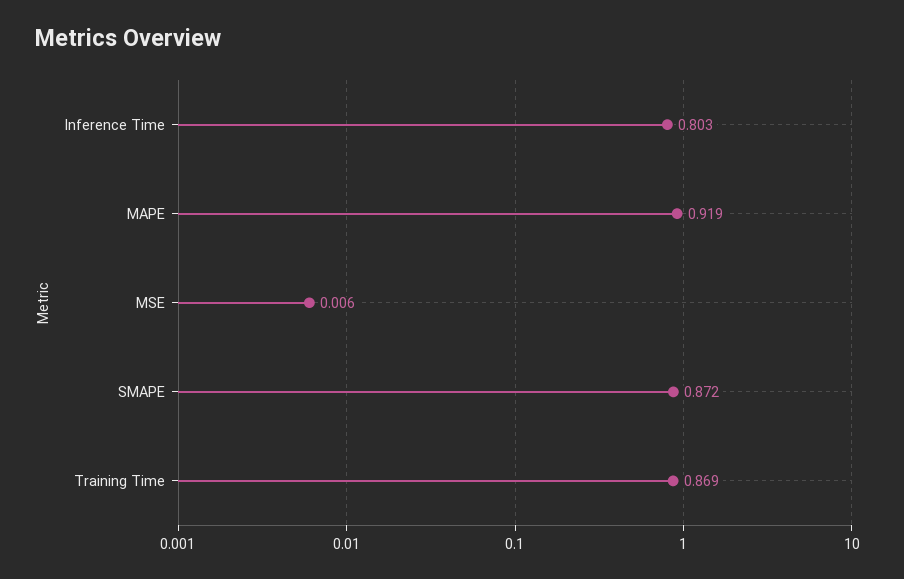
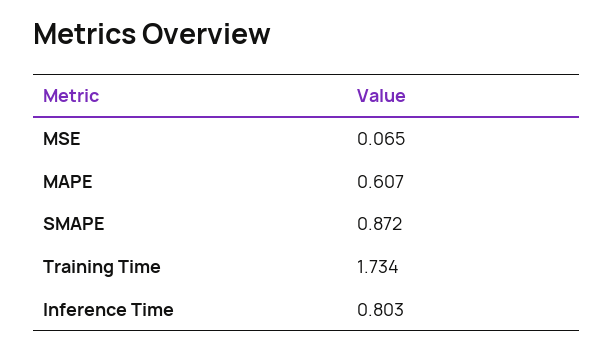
MAPE: 0.919 -> 0.607
MSE: 0.006 -> 0.065
Training Time: 0.869 -> 1.734

